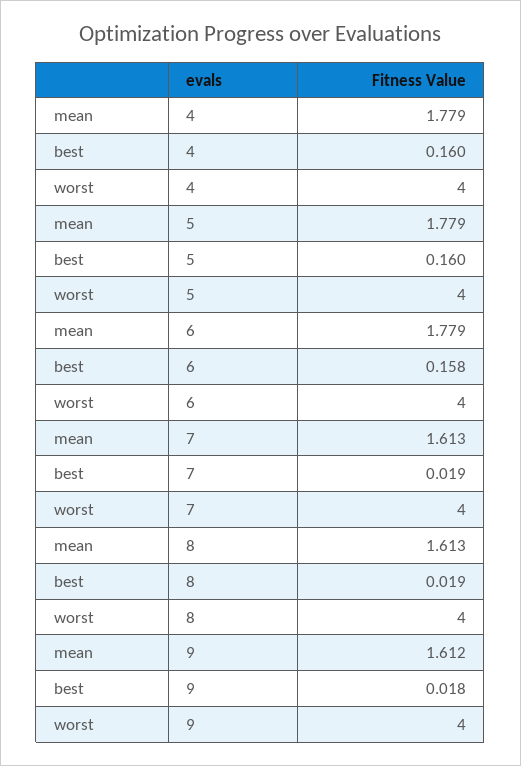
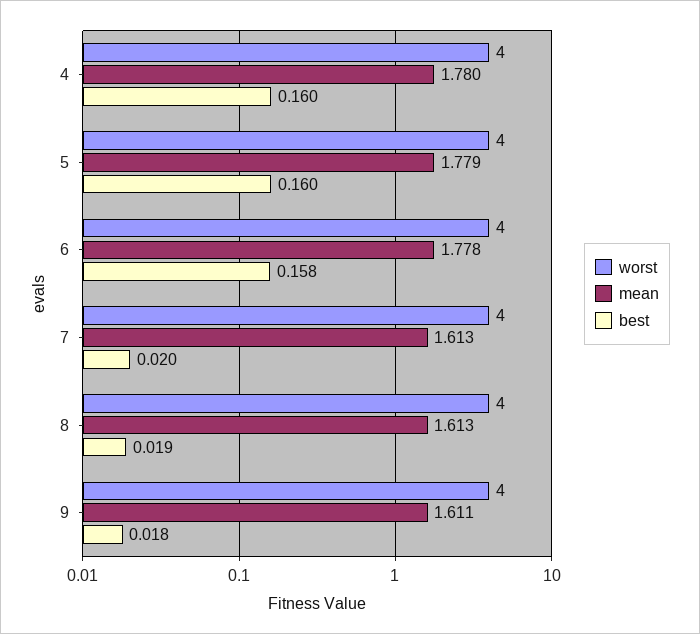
mean, 4: 1.779 -> 1.78
mean, 6: 1.779 -> 1.778
best, 7: 0.019 -> 0.02
mean, 9: 1.612 -> 1.611

